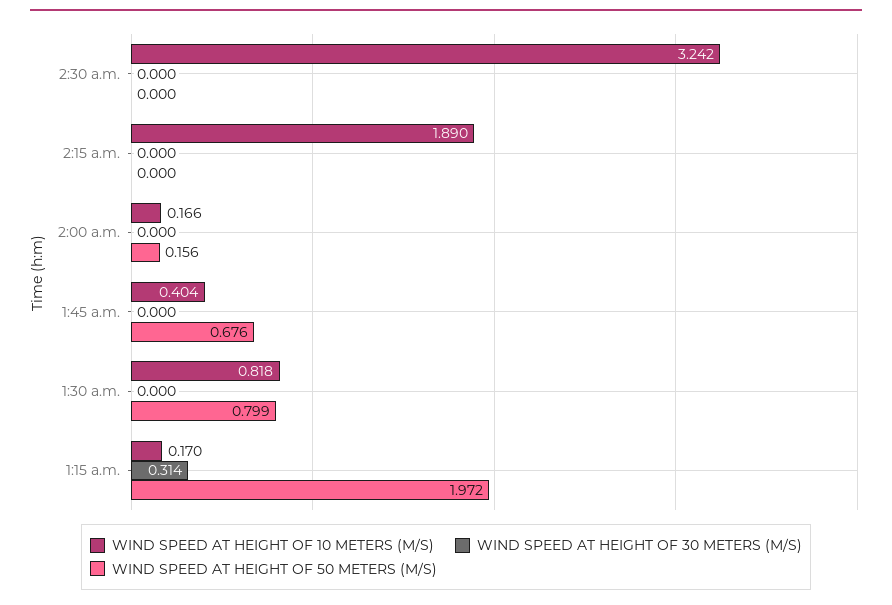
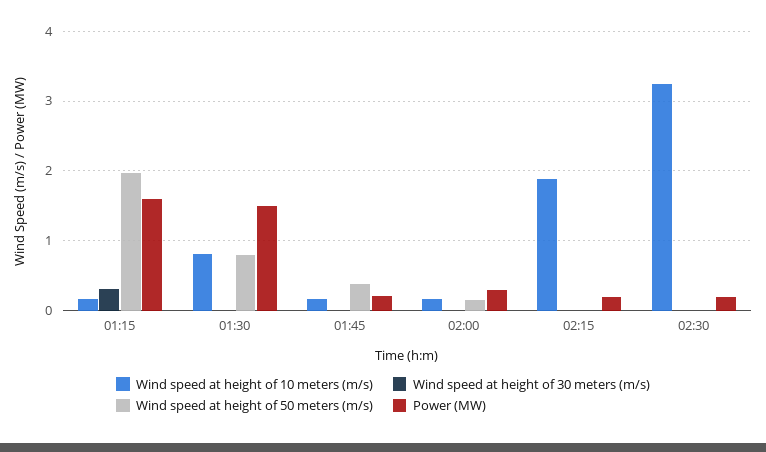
WIND SPEED AT HEIGHT OF 10 METERS (M/S), 1:45 a.m.: 0.404 -> 0.2
WIND SPEED AT HEIGHT OF 50 METERS (M/S), 1:45 a.m.: 0.676 -> 0.4
Power (MW), 1:15 a.m.: none -> 1.6
Power (MW), 1:30 a.m.: none -> 1.5
Power (MW), 1:45 a.m.: none -> 0.2
Power (MW), 2:00 a.m.: none -> 0.3
Power (MW), 2:15 a.m.: none -> 0.2
Power (MW), 2:30 a.m.: none -> 0.2

